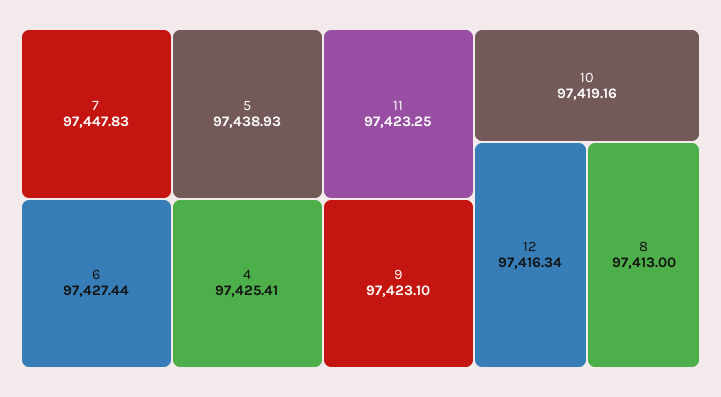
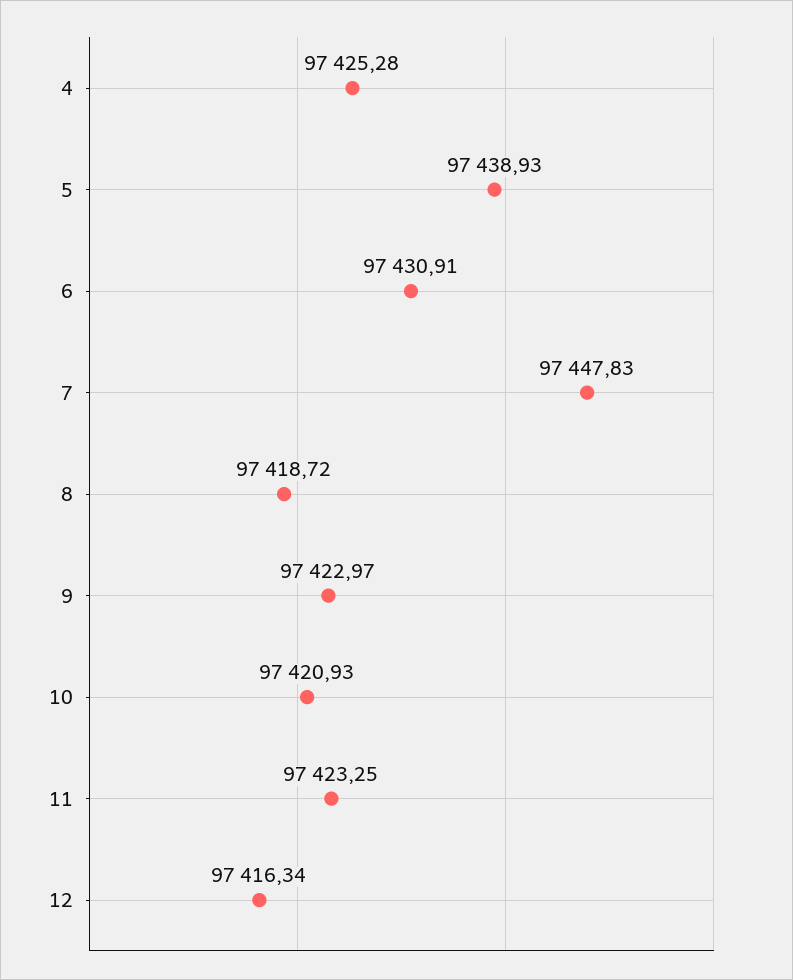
6: 97427.44 -> 97430.91
4: 97425.41 -> 97425.28
9: 97423.1 -> 97422.97
10: 97419.16 -> 97420.93
8: 97413 -> 97418.72

